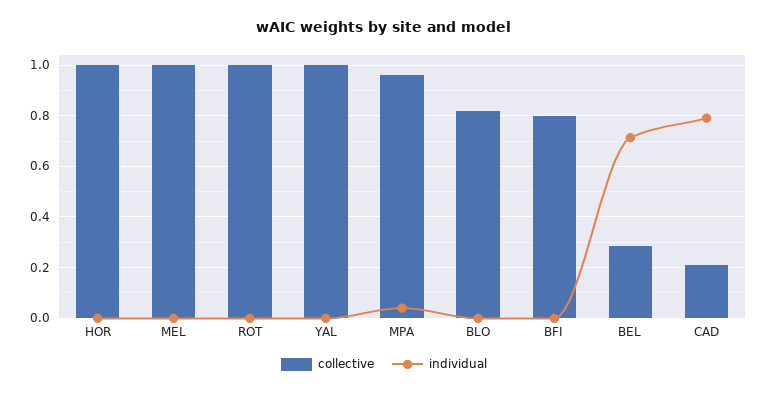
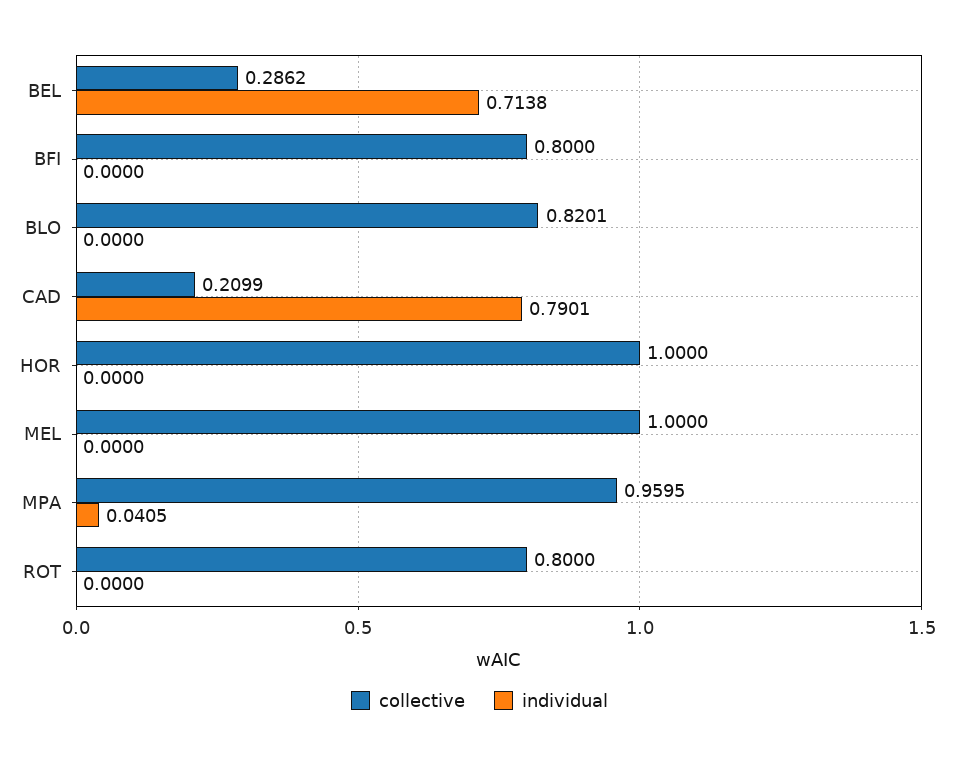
collective, ROT: 1 -> 0.8
collective, YAL: 1 -> none
individual, YAL: 0 -> none

